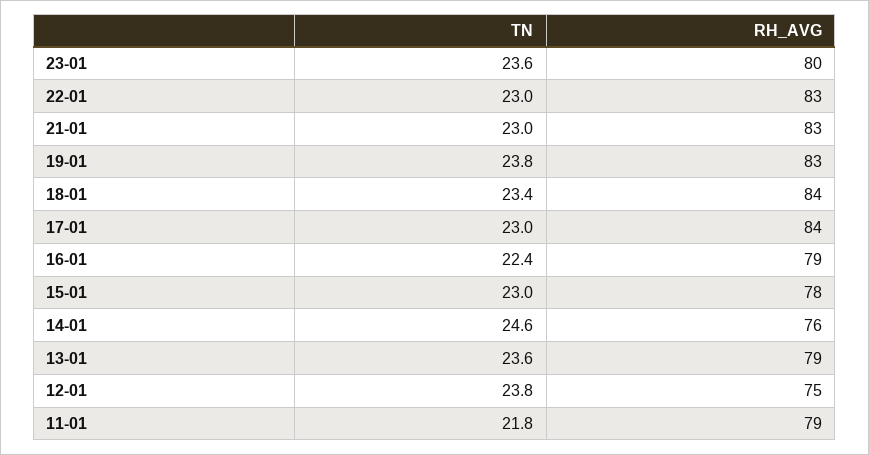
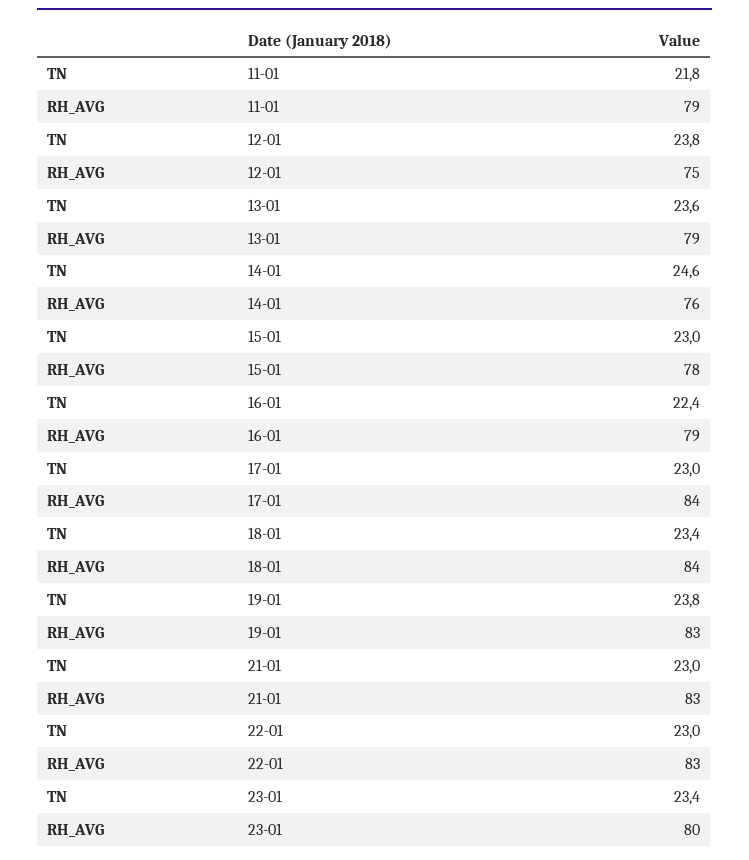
TN, 23-01: 23.6 -> 23.4

